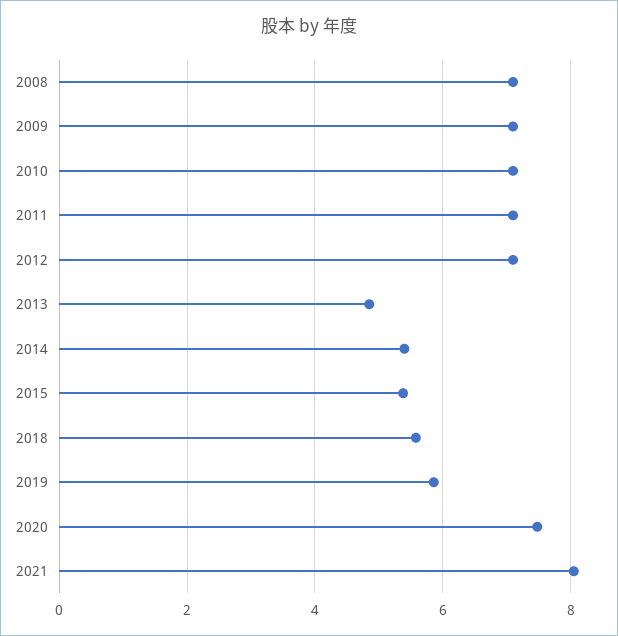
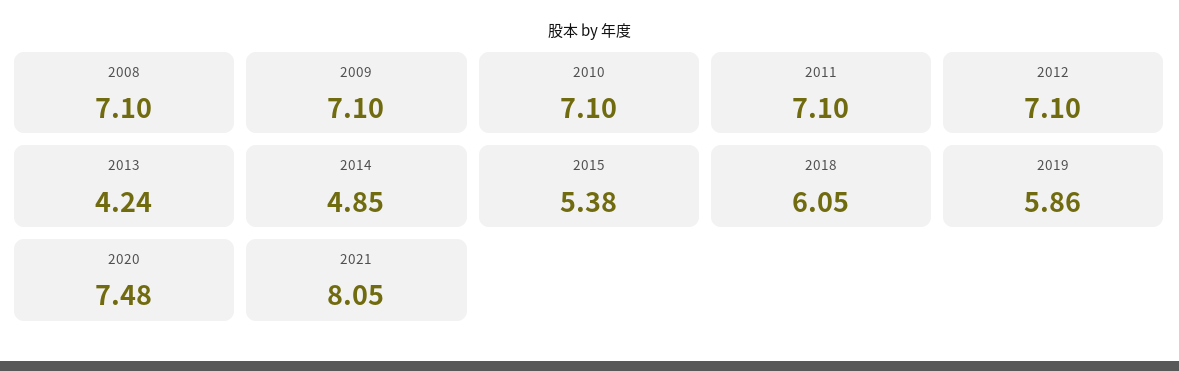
2013: 4.8 -> 4.24
2014: 5.4 -> 4.85
2018: 5.6 -> 6.05

